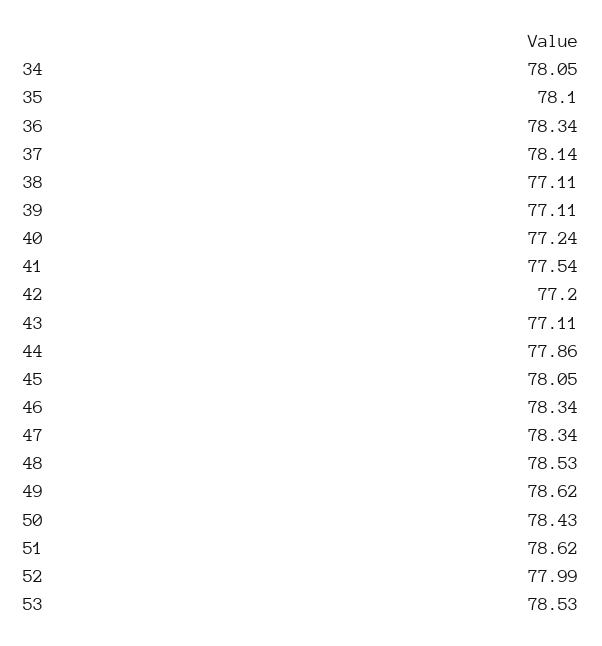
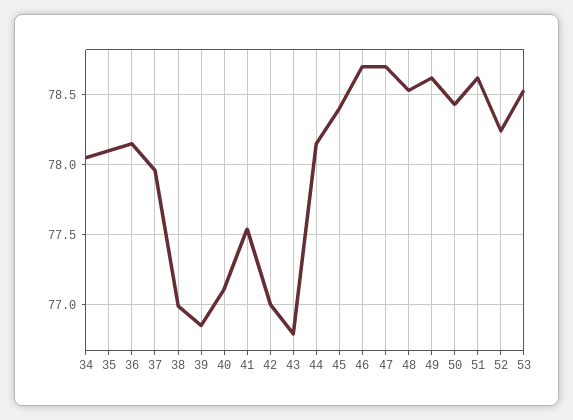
36: 78.34 -> 78.15
37: 78.14 -> 77.95
38: 77.11 -> 77
39: 77.11 -> 76.85
40: 77.24 -> 77.1
42: 77.2 -> 77
43: 77.11 -> 76.8
44: 77.86 -> 78.15
45: 78.05 -> 78.4
46: 78.34 -> 78.7
47: 78.34 -> 78.7
52: 77.99 -> 78.25

